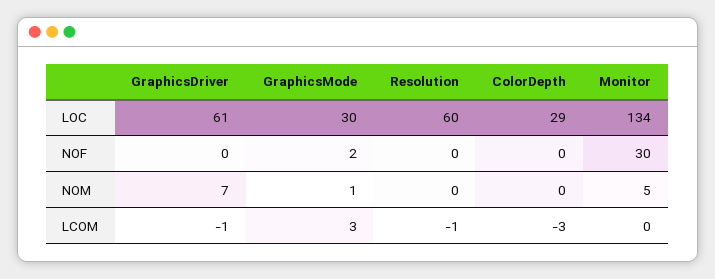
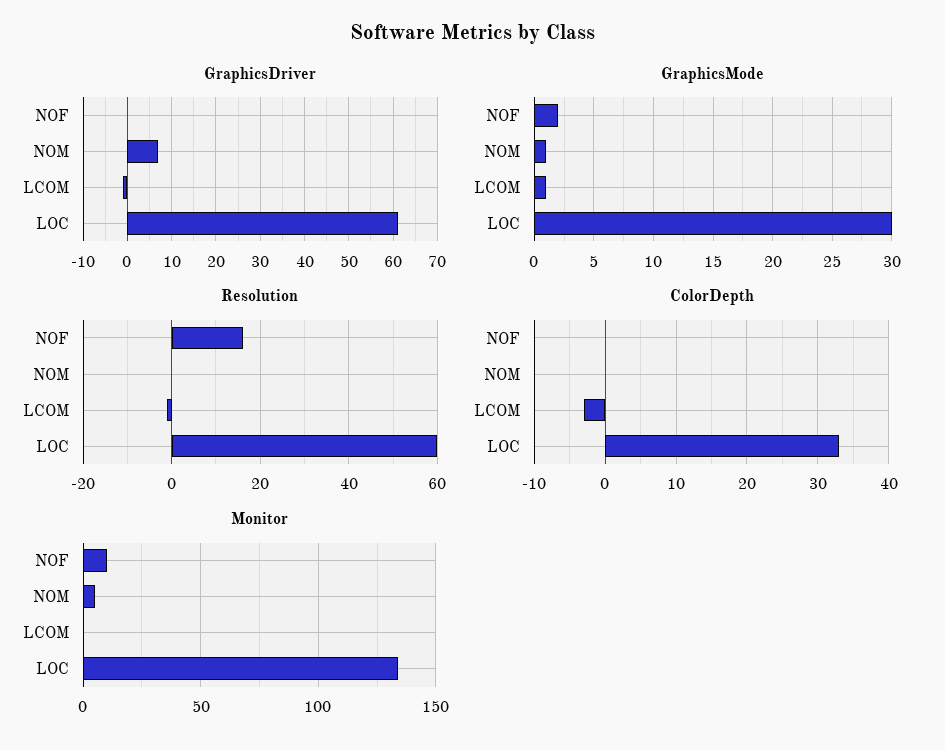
ColorDepth, LOC: 29 -> 33
Resolution, NOF: 0 -> 15
Monitor, NOF: 30 -> 10
GraphicsMode, LCOM: 3 -> 1

